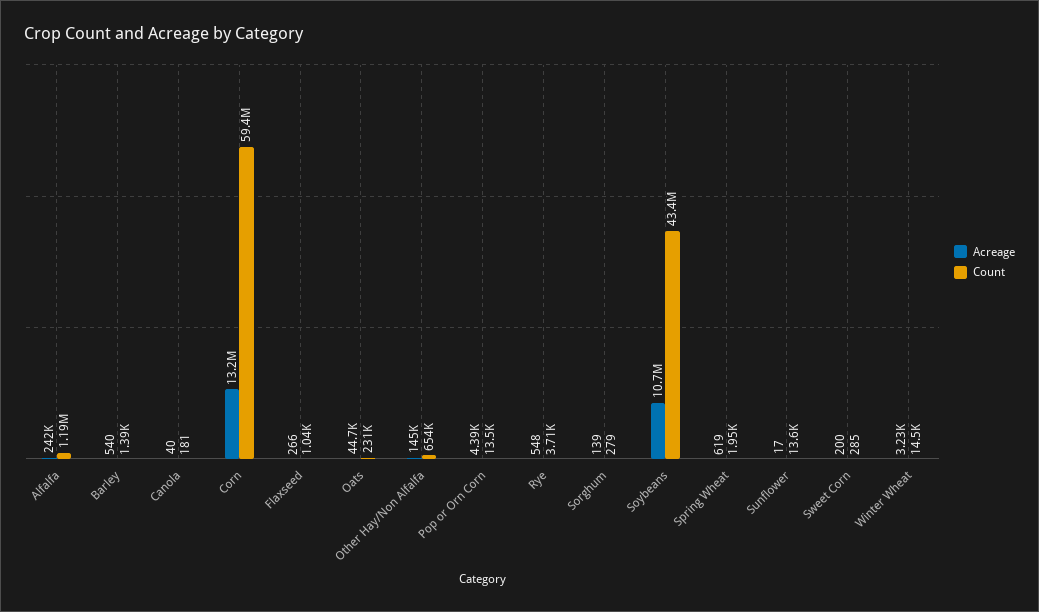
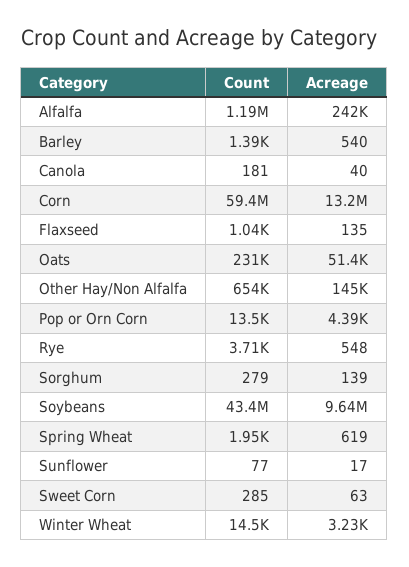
Acreage, Flaxseed: 266 -> 135
Acreage, Oats: 44700 -> 51400
Acreage, Soybeans: 10700000 -> 9640000
Count, Sunflower: 13600 -> 77
Acreage, Sweet Corn: 200 -> 63

